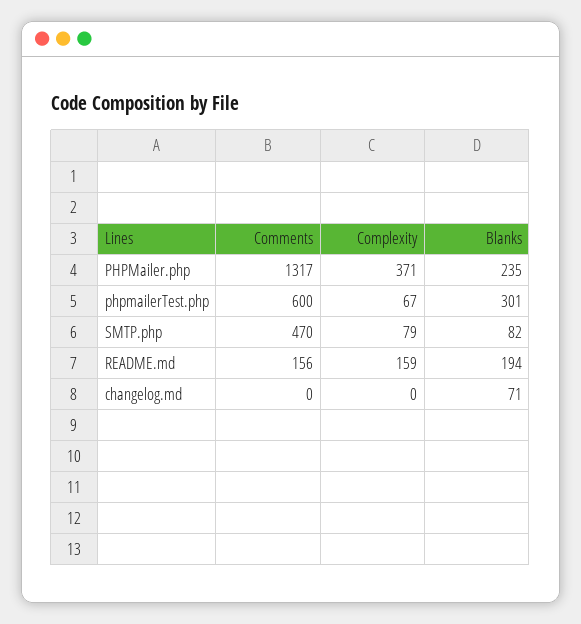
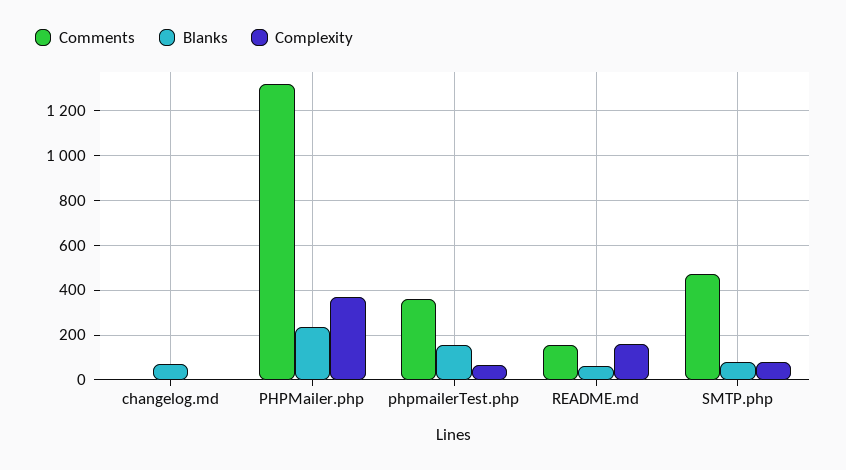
Comments, phpmailerTest.php: 600 -> 350
Blanks, phpmailerTest.php: 301 -> 150
Blanks, README.md: 194 -> 50

